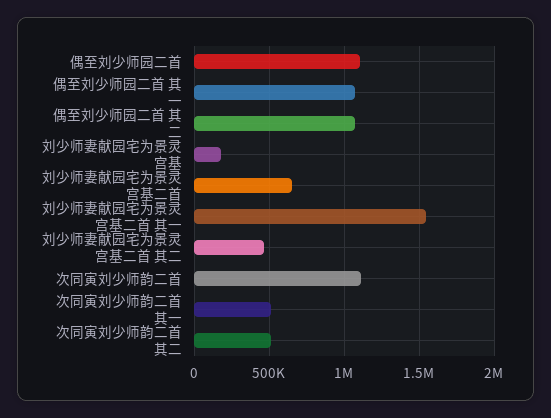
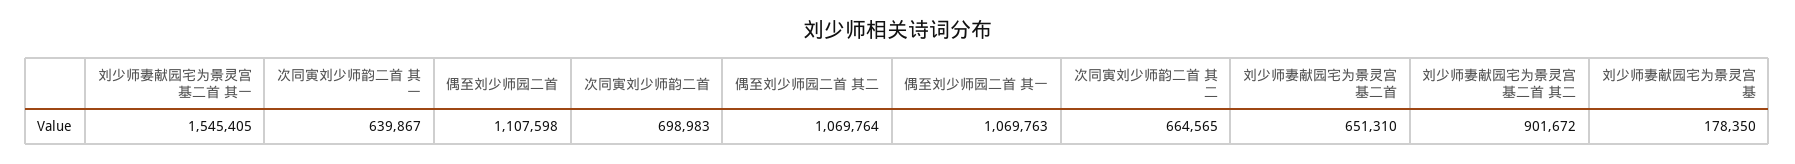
刘少师妻献园宅为景灵宫基二首 其二: 450000 -> 901672
次同寅刘少师韵二首: 1100000 -> 698983
次同寅刘少师韵二首 其一: 500000 -> 639867
次同寅刘少师韵二首 其二: 500000 -> 664565

